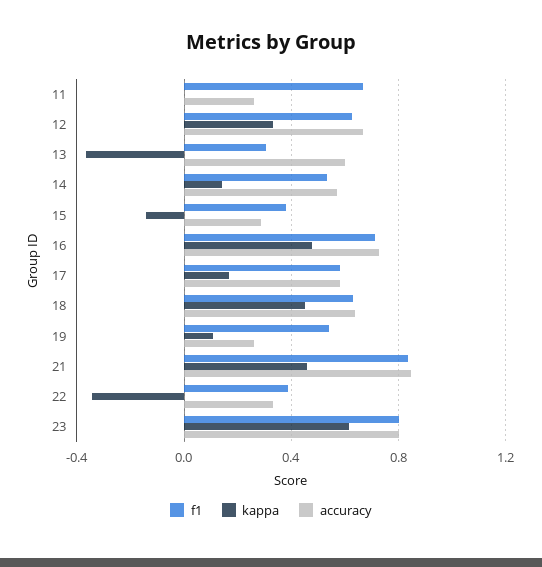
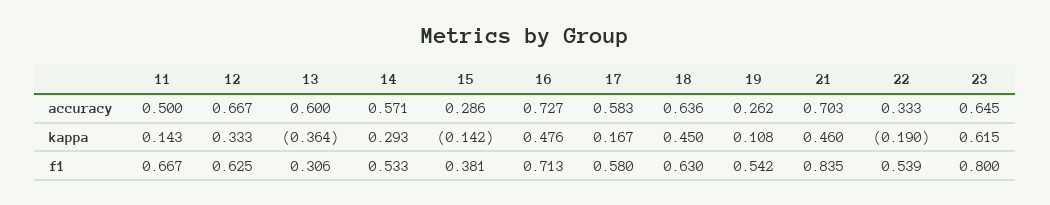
kappa, 11: 0 -> 0.143
accuracy, 11: 0.25 -> 0.5
kappa, 14: 0.15 -> 0.293
accuracy, 21: 0.85 -> 0.703
f1, 22: 0.4 -> 0.539
kappa, 22: -0.35 -> -0.19
accuracy, 23: 0.8 -> 0.645

